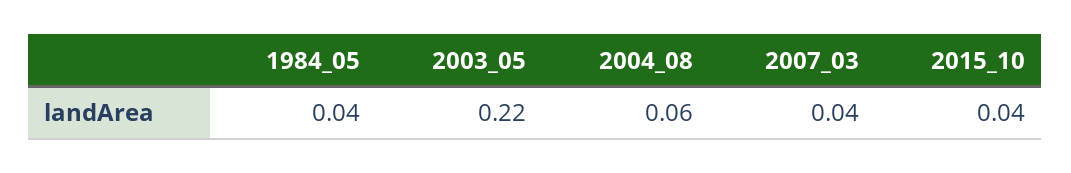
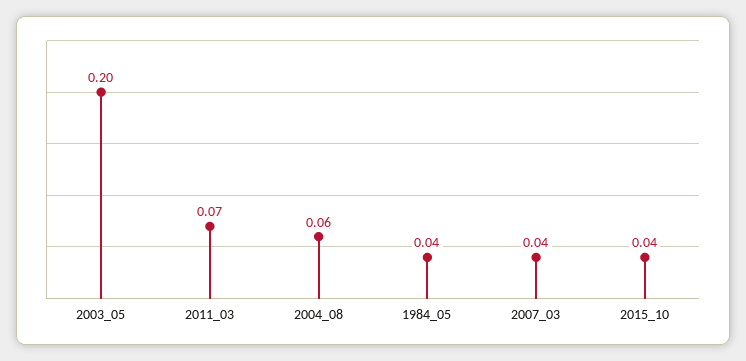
2003_05: 0.22 -> 0.2
2011_03: none -> 0.07

